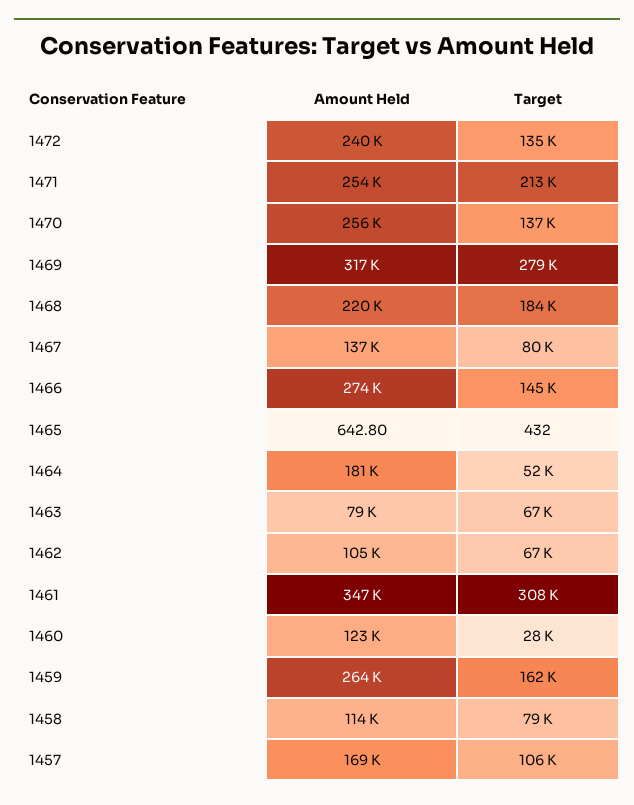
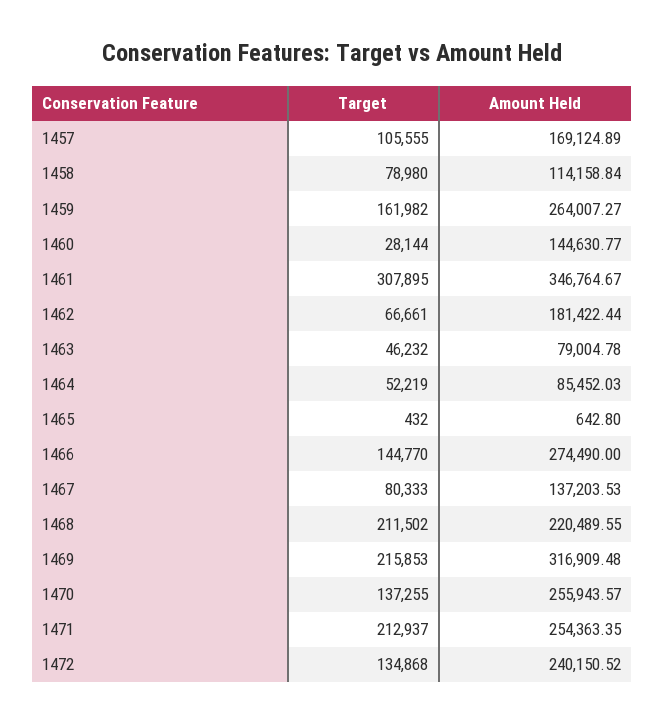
Target, 1469: 279000 -> 215853
Target, 1468: 184000 -> 211502
Amount Held, 1464: 181000 -> 85452.03
Target, 1463: 67000 -> 46232
Amount Held, 1462: 105000 -> 181422.44
Amount Held, 1460: 123000 -> 144630.77

